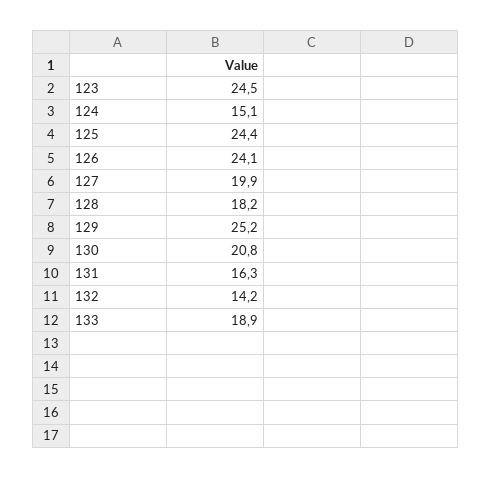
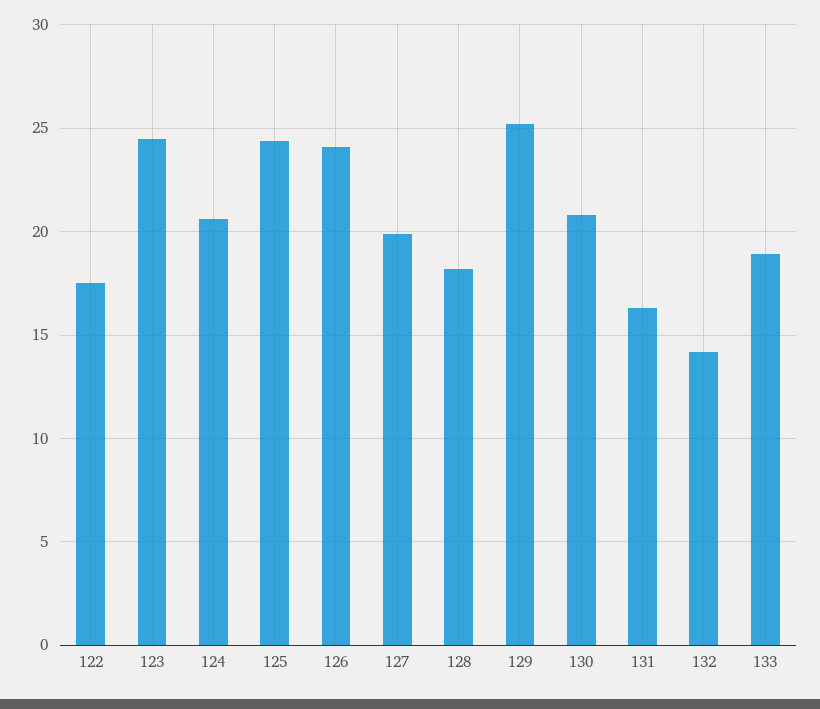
124: 15.1 -> 20.5
122: none -> 17.5

